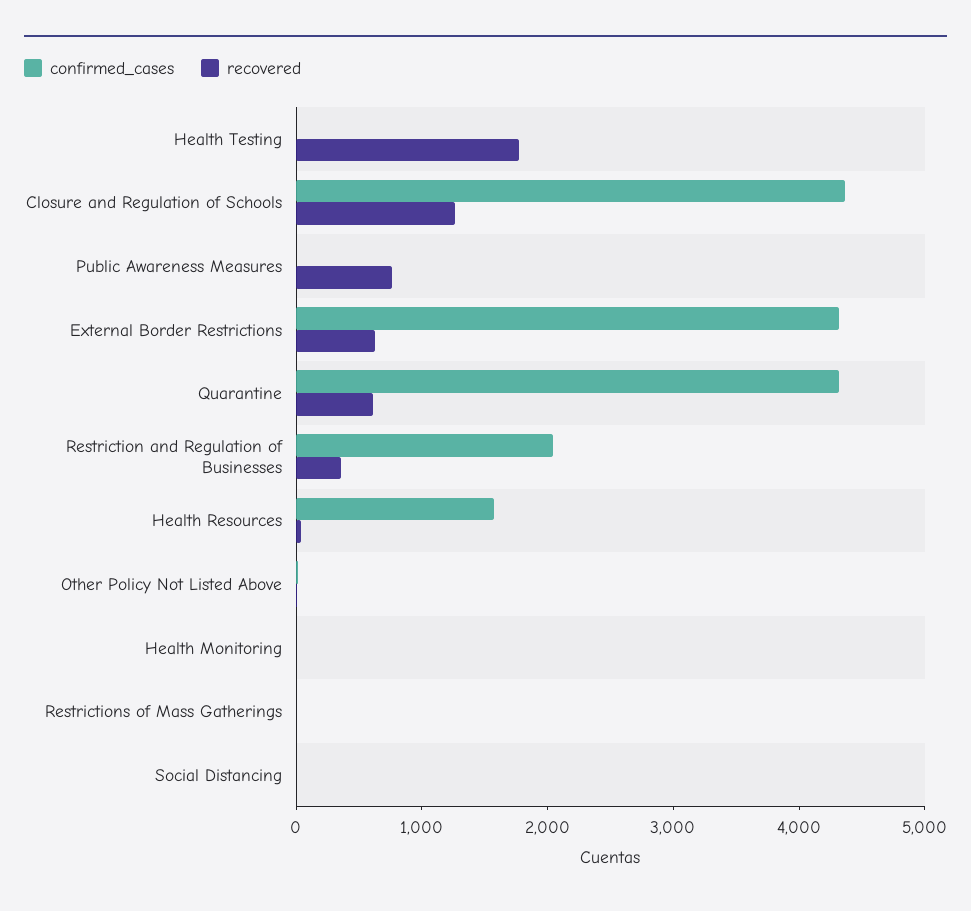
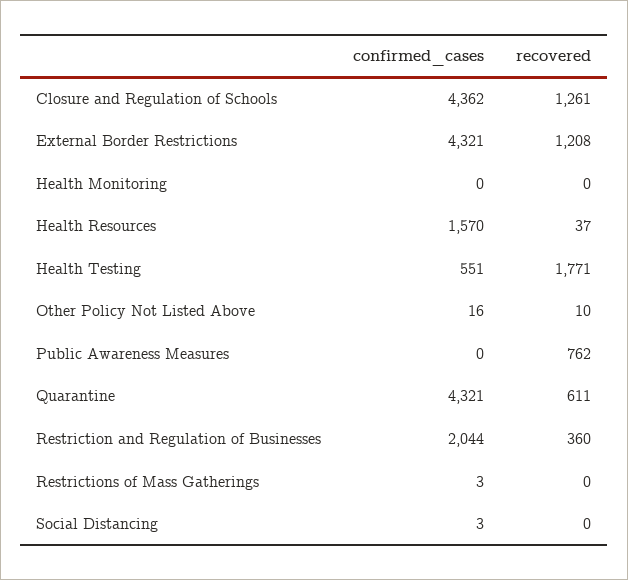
confirmed_cases, Health Testing: 0 -> 551
recovered, External Border Restrictions: 600 -> 1208

